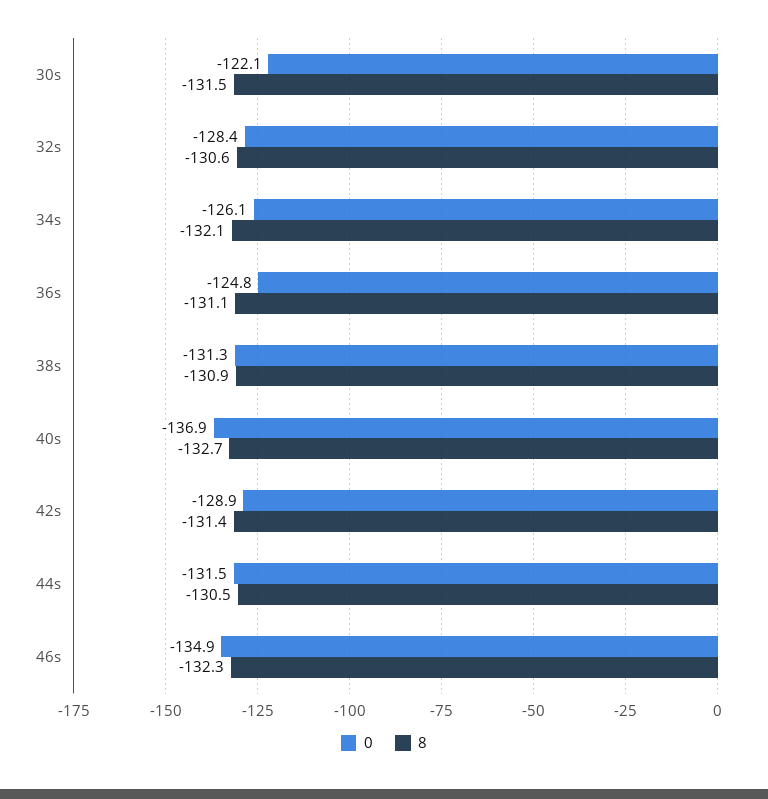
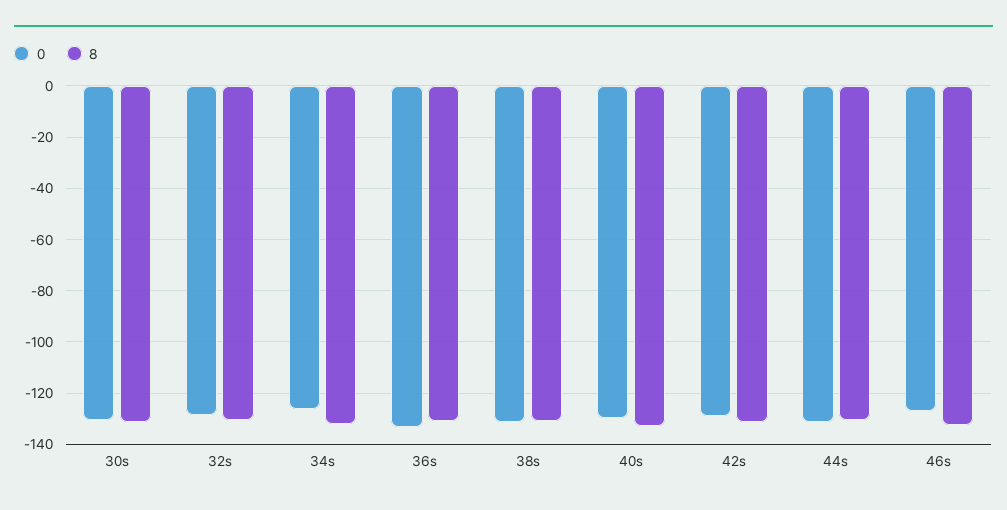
0, 30s: -122.1 -> -130
0, 36s: -124.8 -> -132.5
0, 40s: -136.9 -> -130
0, 46s: -134.9 -> -127.5

